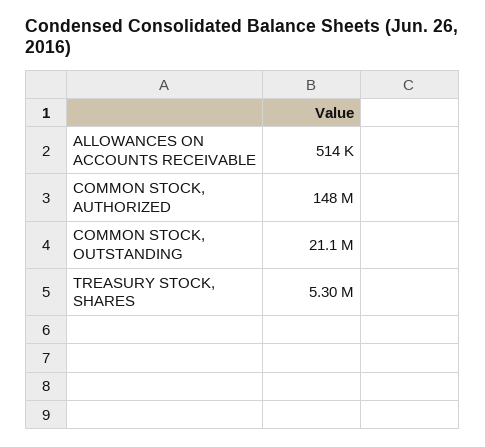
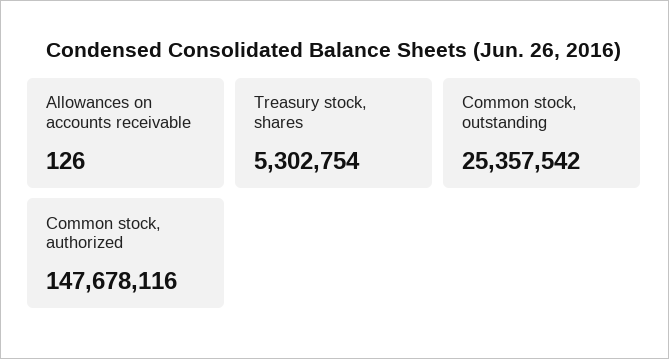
ALLOWANCES ON ACCOUNTS RECEIVABLE: 514000 -> 126
COMMON STOCK, OUTSTANDING: 21100000 -> 25357542

